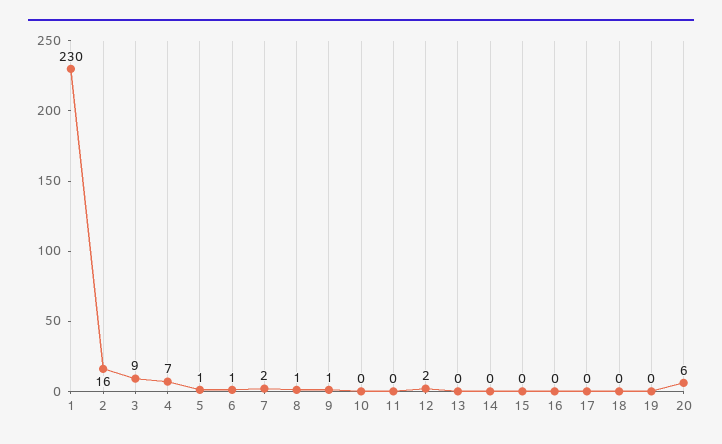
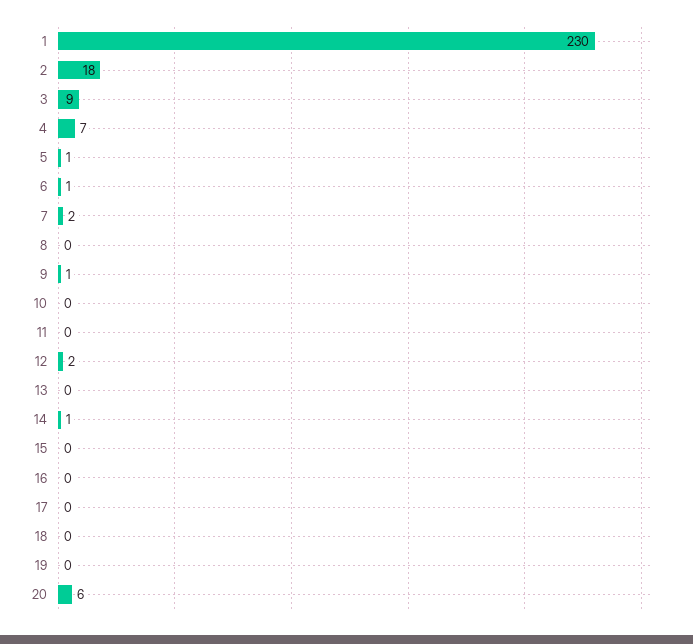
2: 16 -> 18
8: 1 -> 0
14: 0 -> 1

